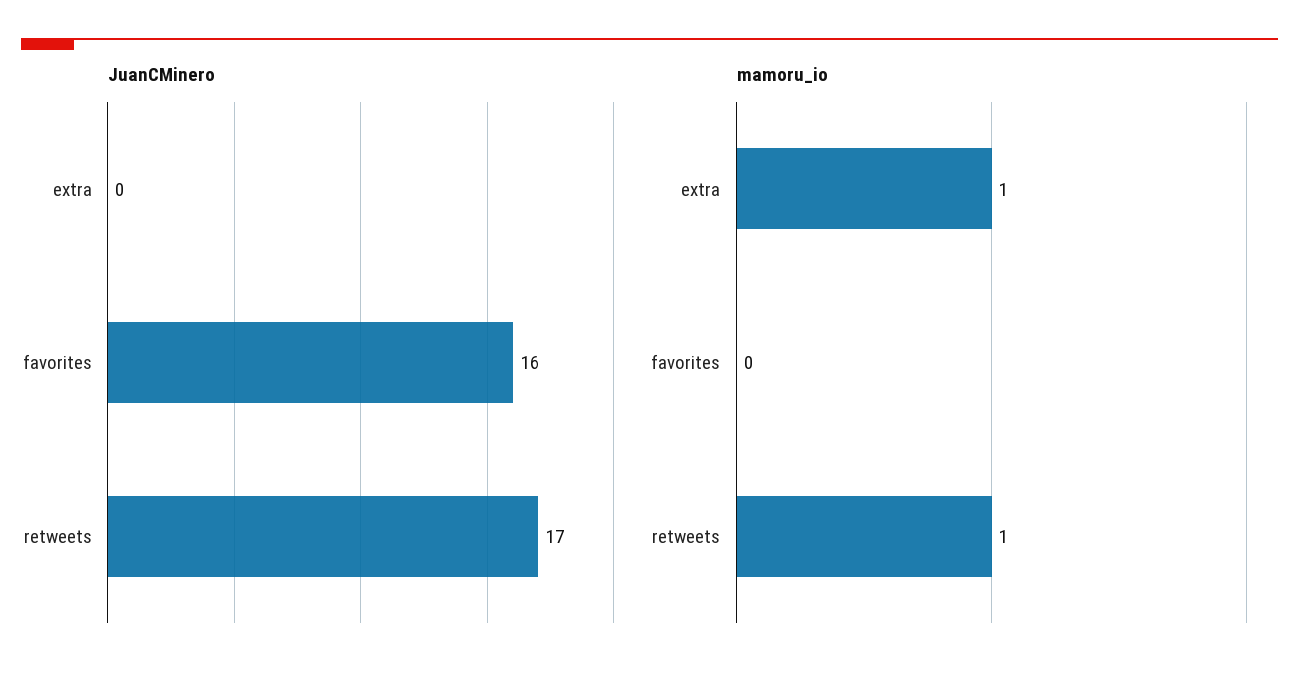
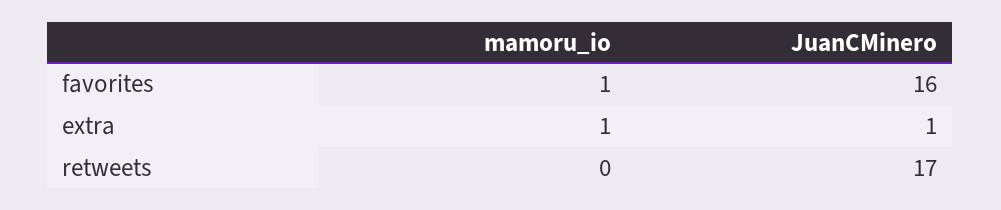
JuanCMinero, extra: 0 -> 1
mamoru_io, favorites: 0 -> 1
mamoru_io, retweets: 1 -> 0

